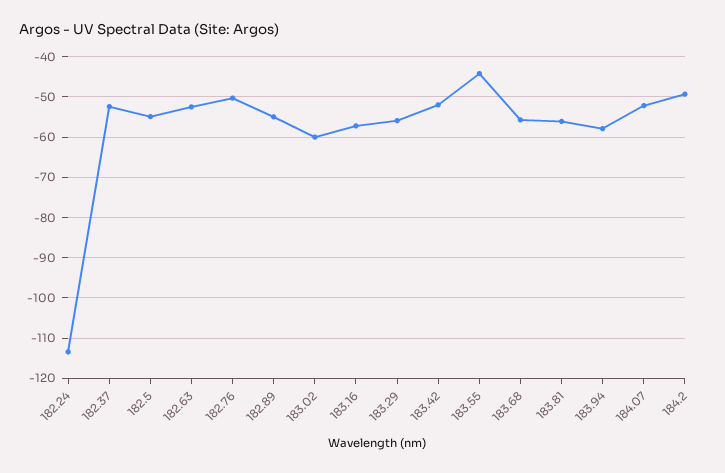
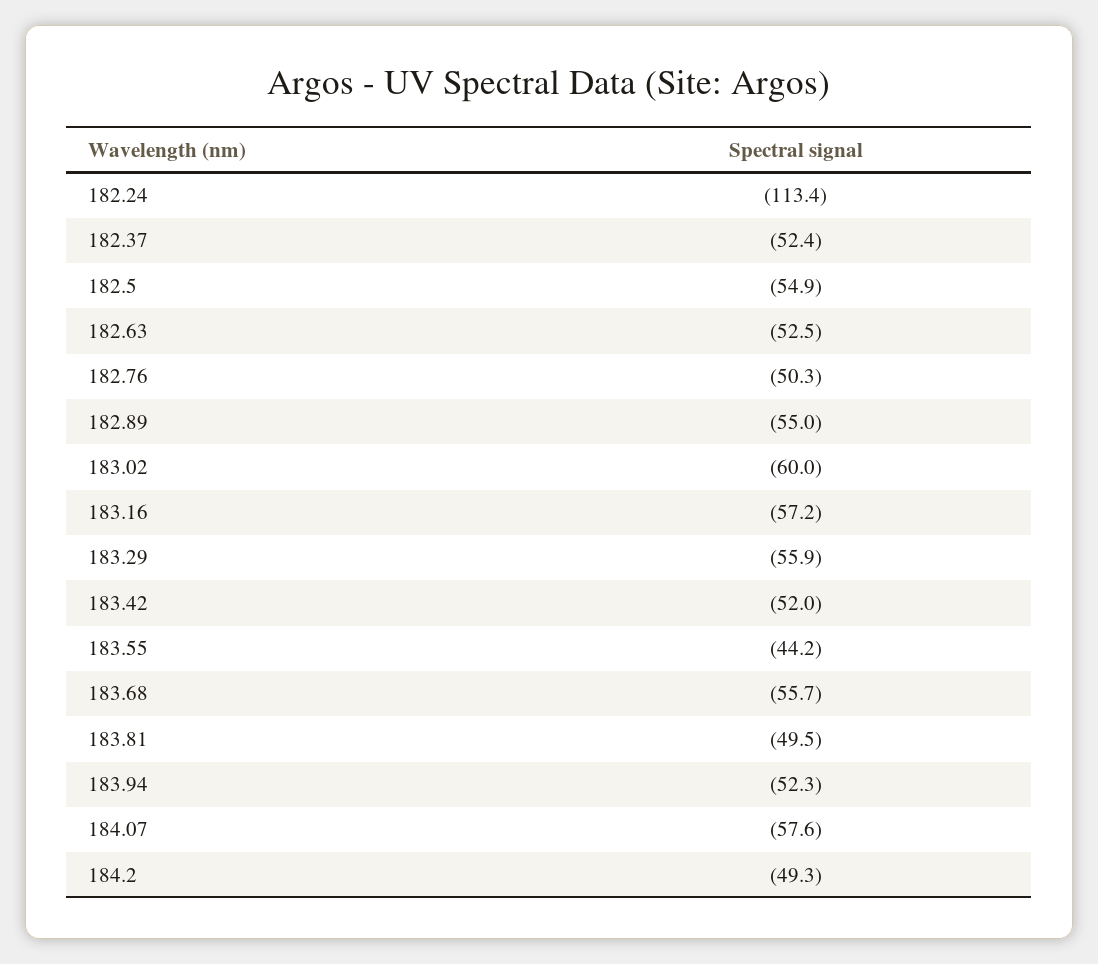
183.81: -56 -> -49.5
183.94: -58 -> -52.3
184.07: -52 -> -57.6

